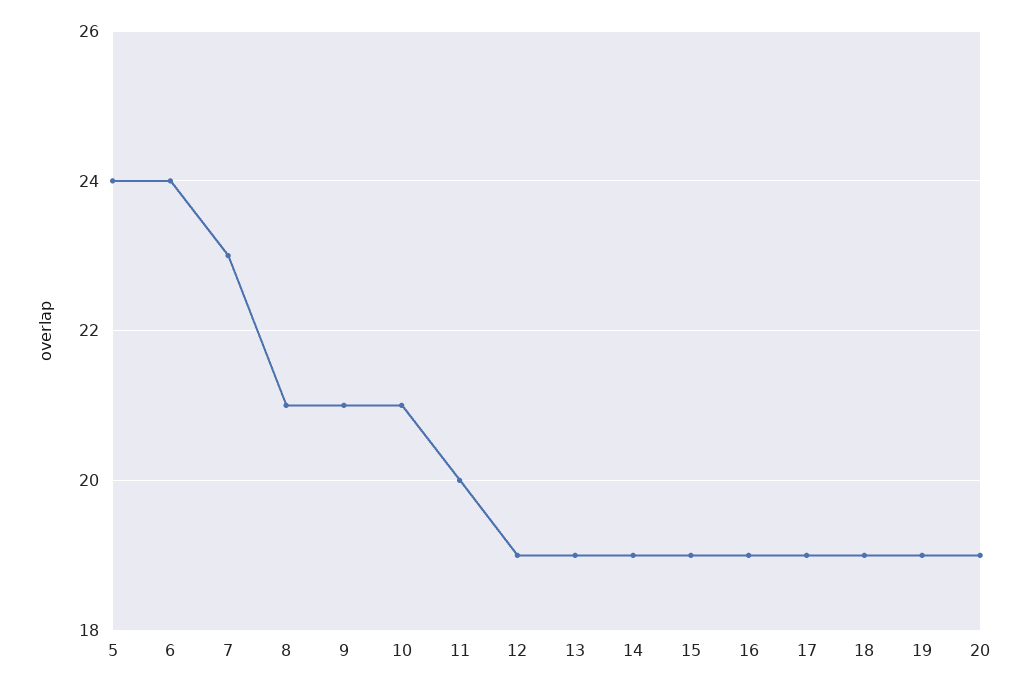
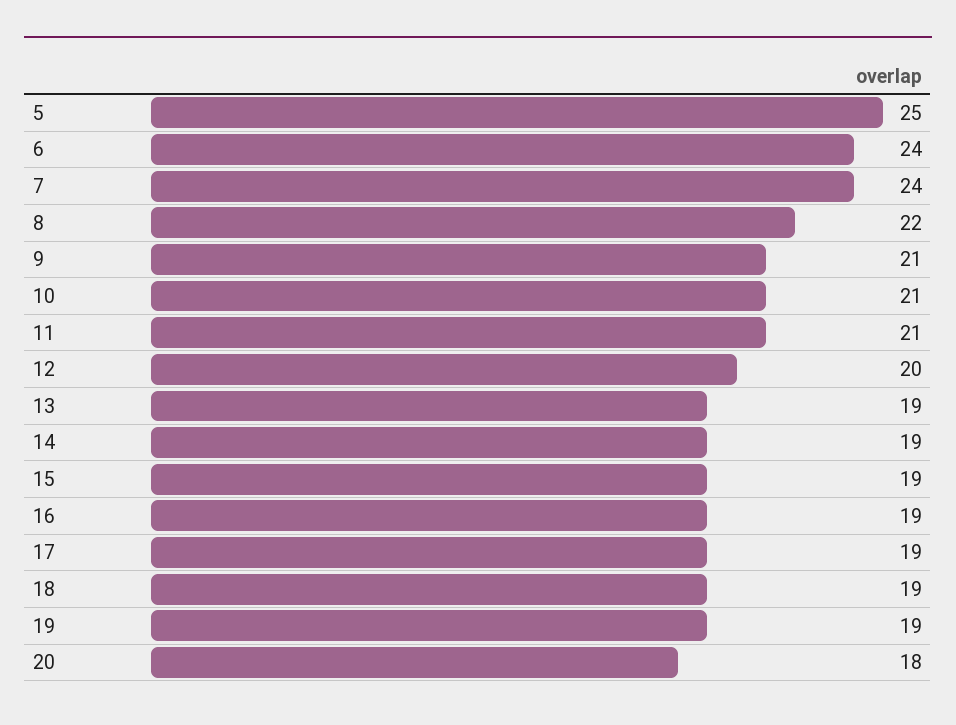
5: 24 -> 25
7: 23 -> 24
8: 21 -> 22
11: 20 -> 21
12: 19 -> 20
20: 19 -> 18

